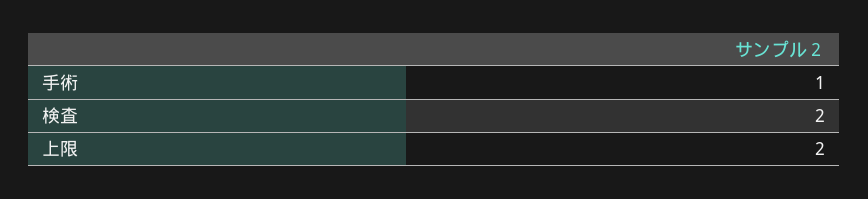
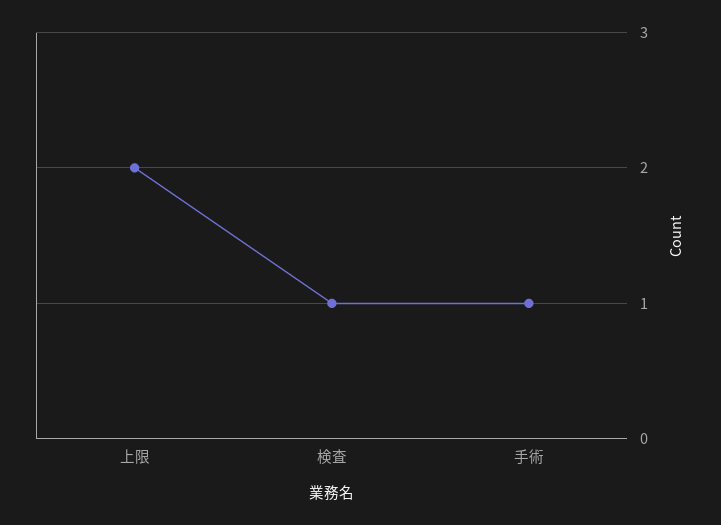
検査: 2 -> 1

